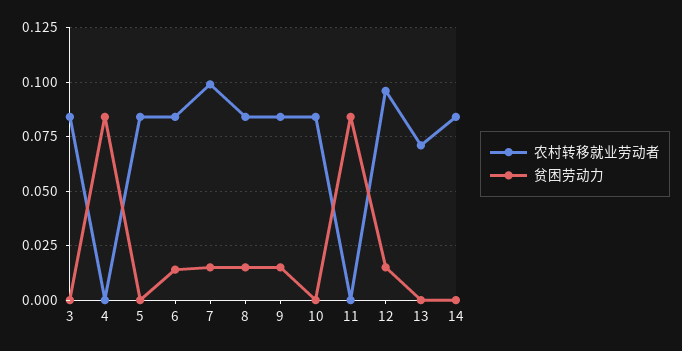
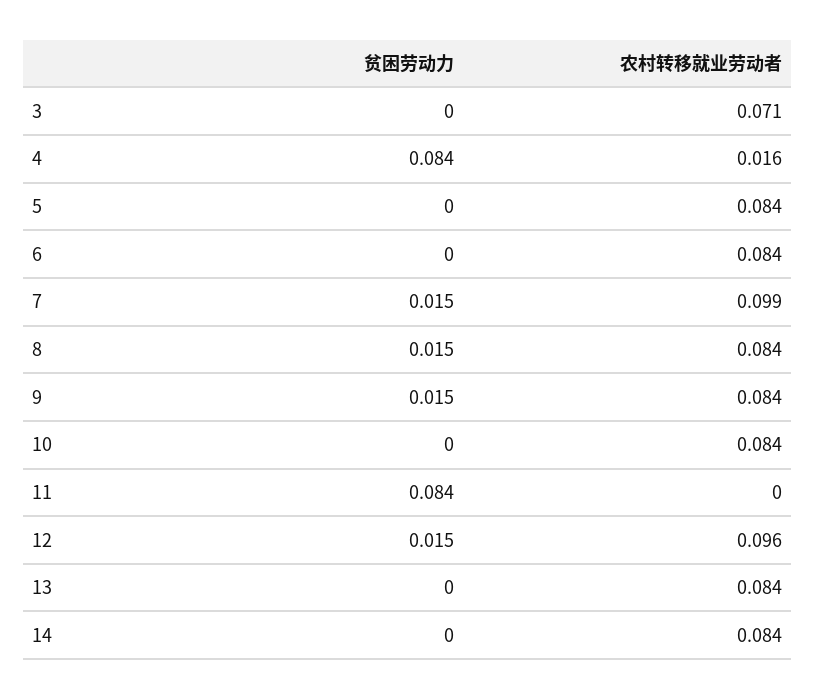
农村转移就业劳动者, 3: 0.085 -> 0.071
农村转移就业劳动者, 4: 0 -> 0.016
贫困劳动力, 6: 0.015 -> 0
农村转移就业劳动者, 13: 0.07 -> 0.084

